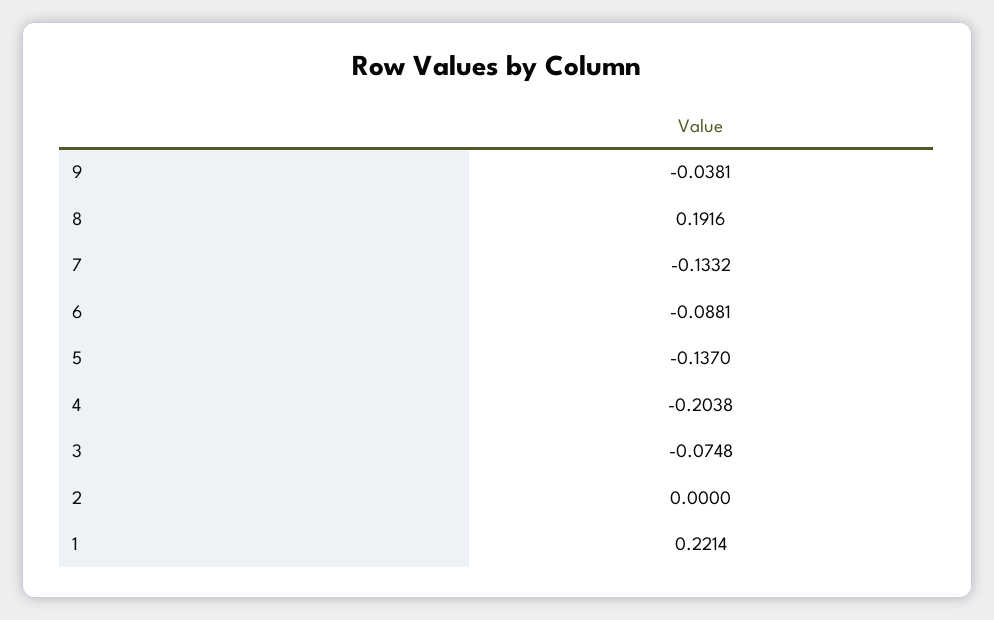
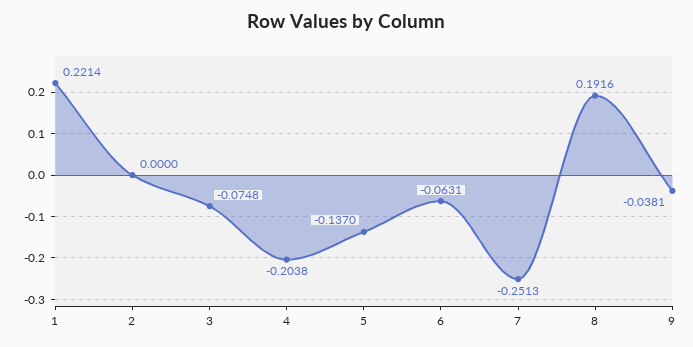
7: -0.1332 -> -0.2513
6: -0.0881 -> -0.0631

